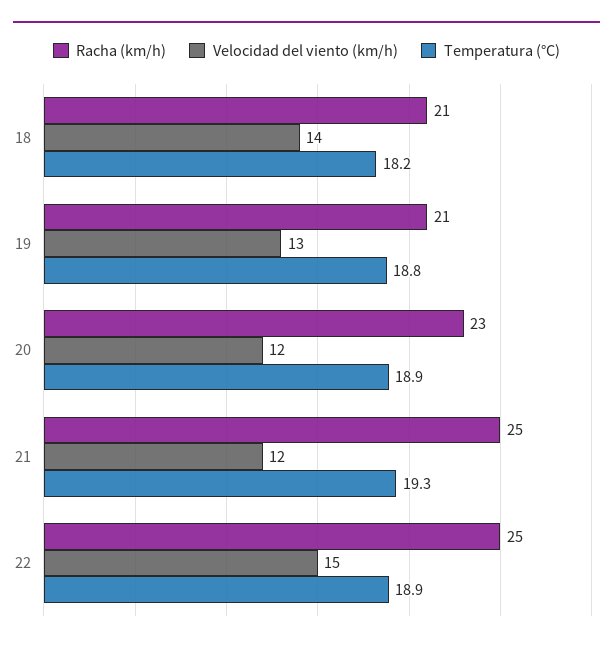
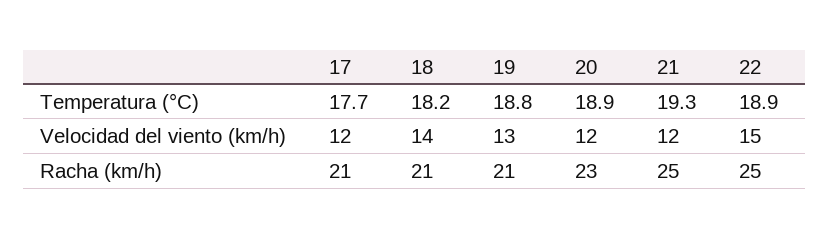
Temperatura (°C), 17: none -> 17.7
Velocidad del viento (km/h), 17: none -> 12
Racha (km/h), 17: none -> 21

